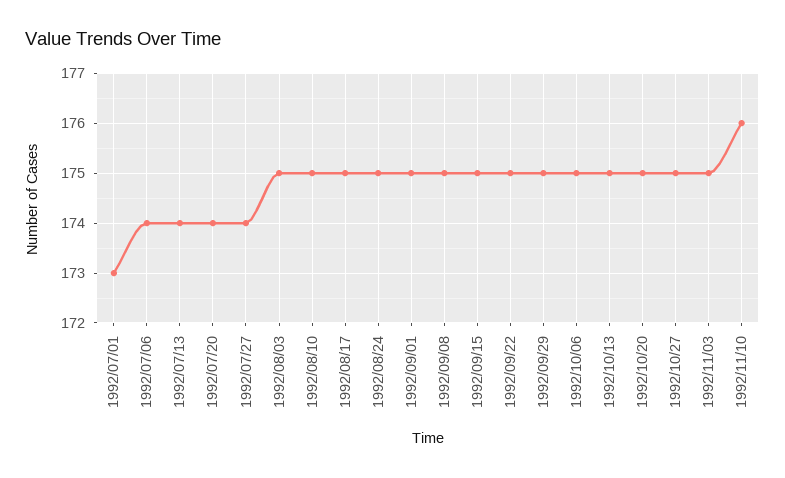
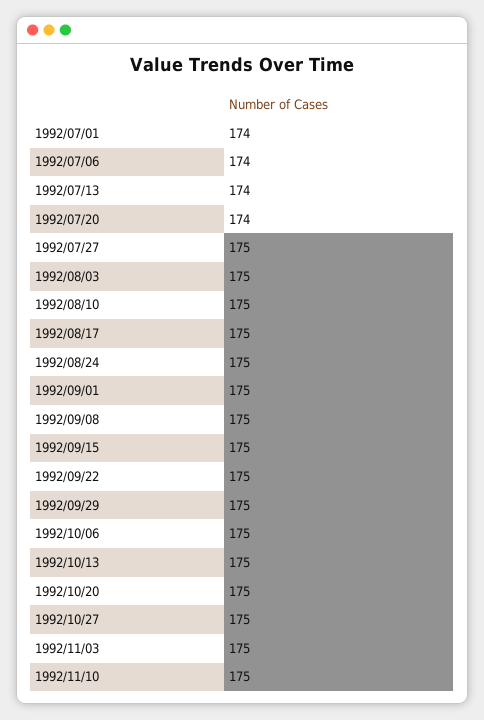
1992/07/01: 173 -> 174
1992/07/27: 174 -> 175
1992/11/10: 176 -> 175

